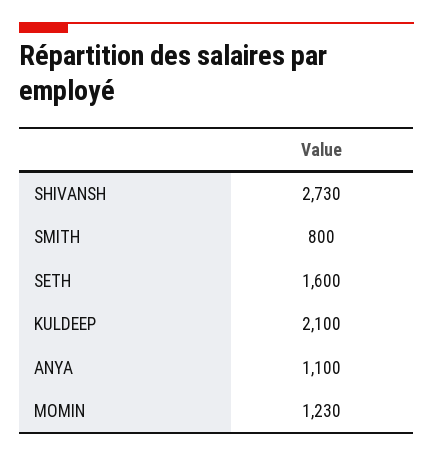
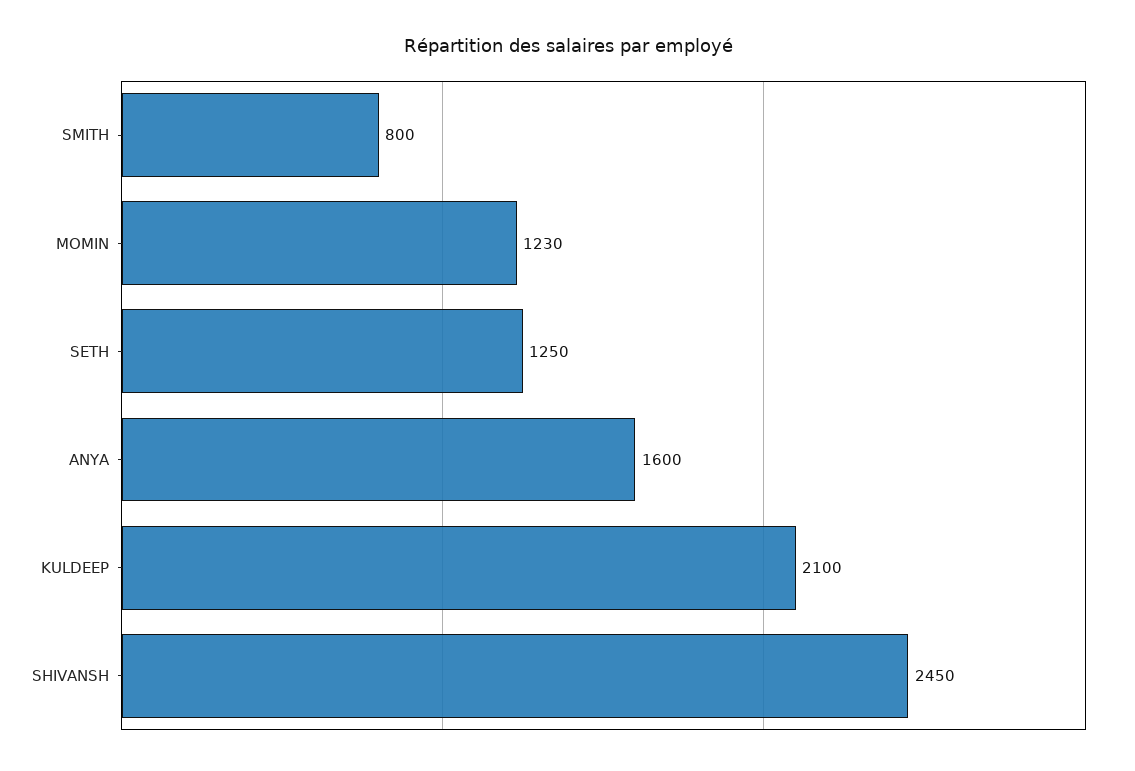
SHIVANSH: 2730 -> 2450
SETH: 1600 -> 1250
ANYA: 1100 -> 1600

